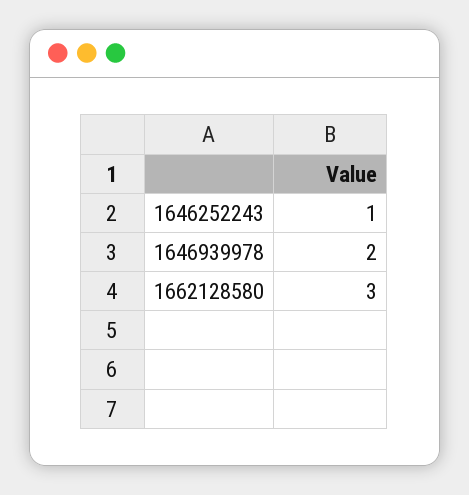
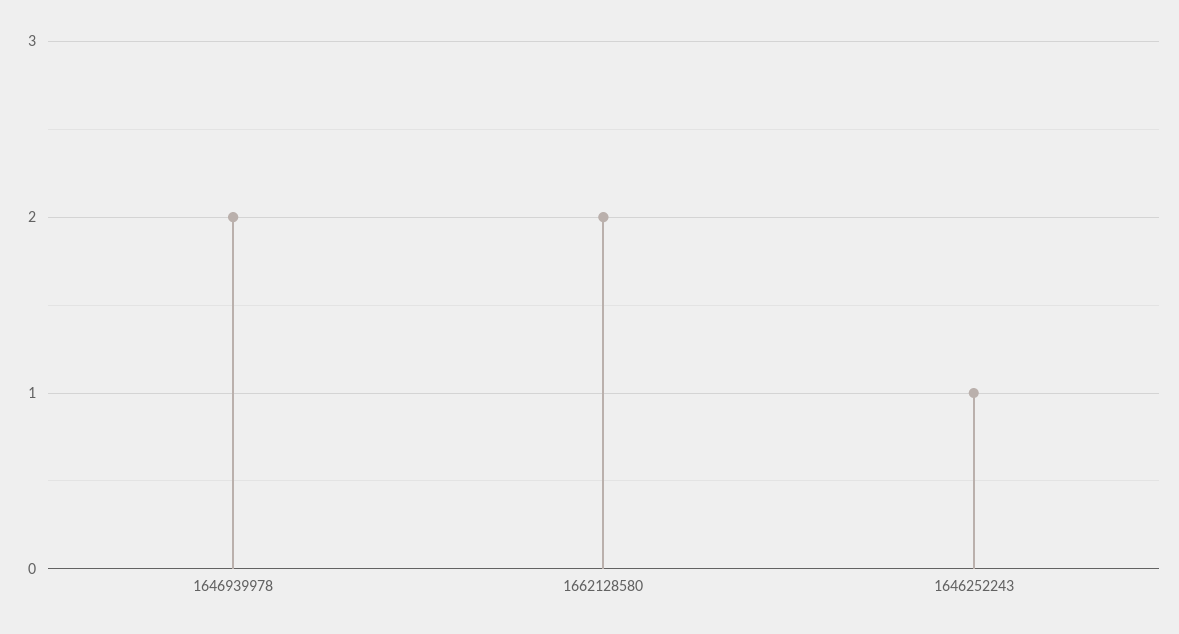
1662128580: 3 -> 2

